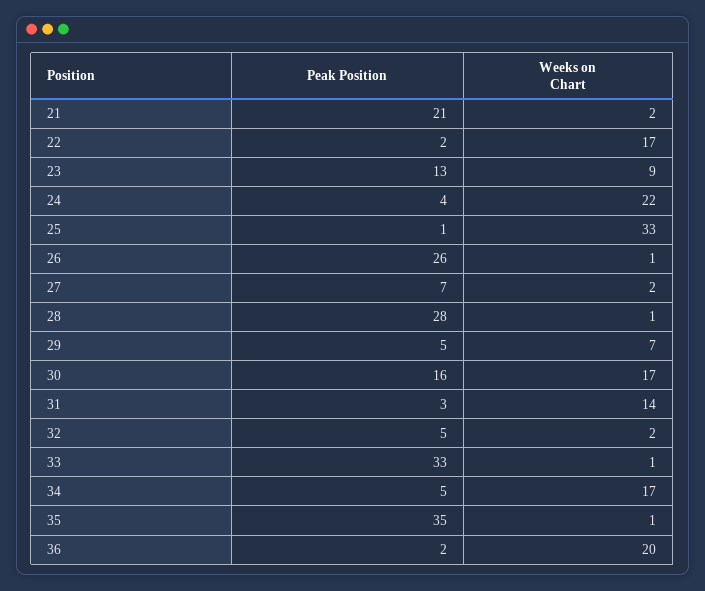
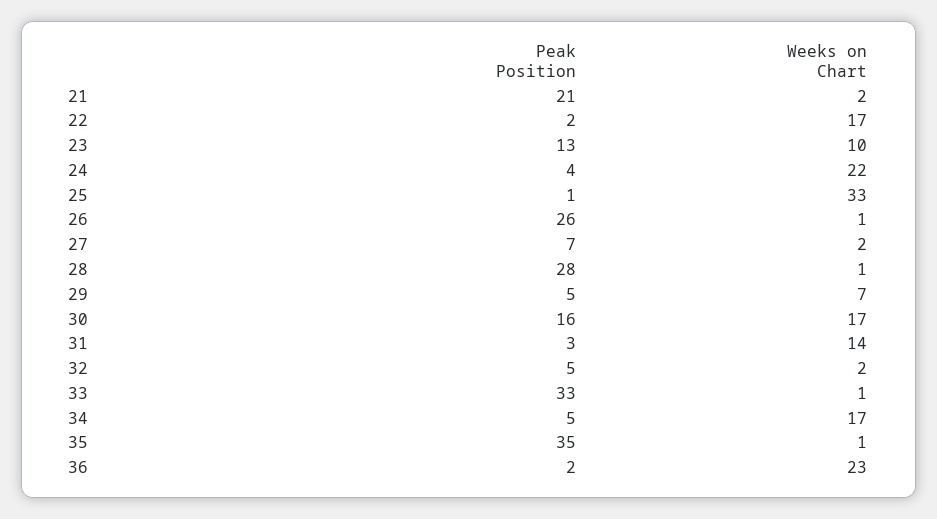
Weeks on Chart, 23: 9 -> 10
Weeks on Chart, 36: 20 -> 23

